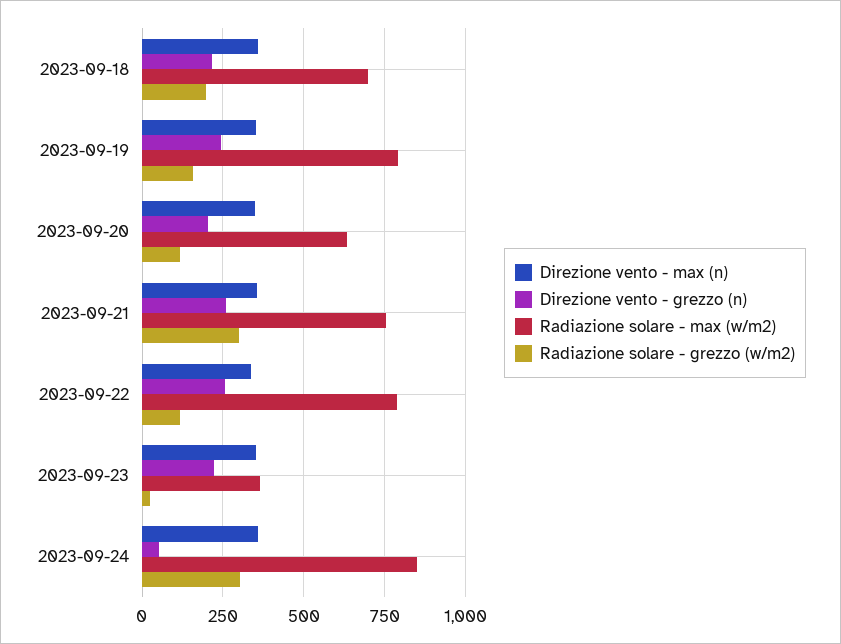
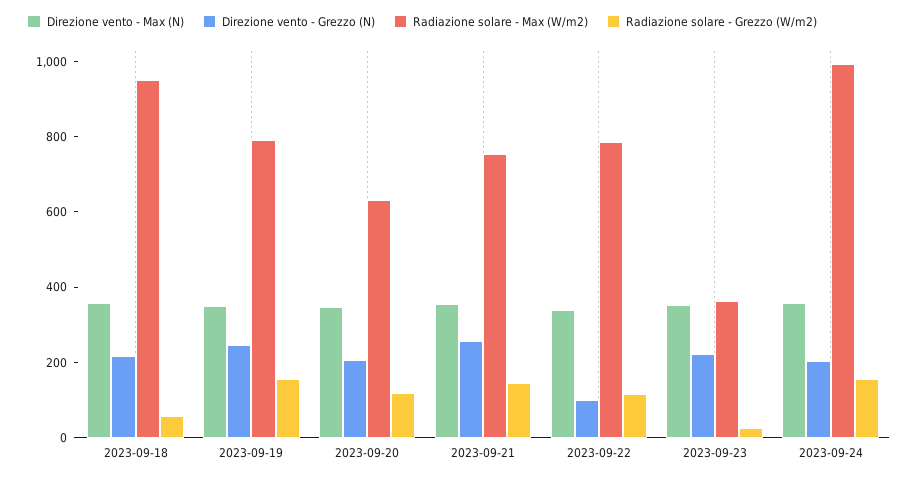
Radiazione solare - max (w/m2), 2023-09-18: 700 -> 950
Radiazione solare - grezzo (w/m2), 2023-09-18: 200 -> 50
Radiazione solare - grezzo (w/m2), 2023-09-21: 300 -> 150
Direzione vento - grezzo (n), 2023-09-22: 250 -> 100
Direzione vento - grezzo (n), 2023-09-24: 50 -> 200
Radiazione solare - max (w/m2), 2023-09-24: 850 -> 1000
Radiazione solare - grezzo (w/m2), 2023-09-24: 300 -> 150

